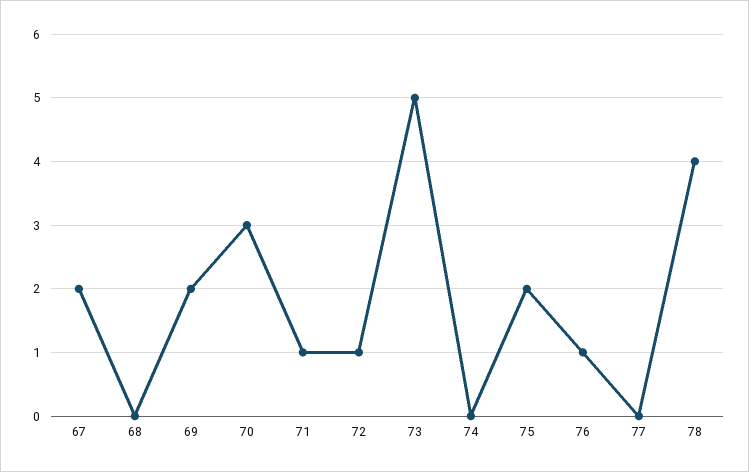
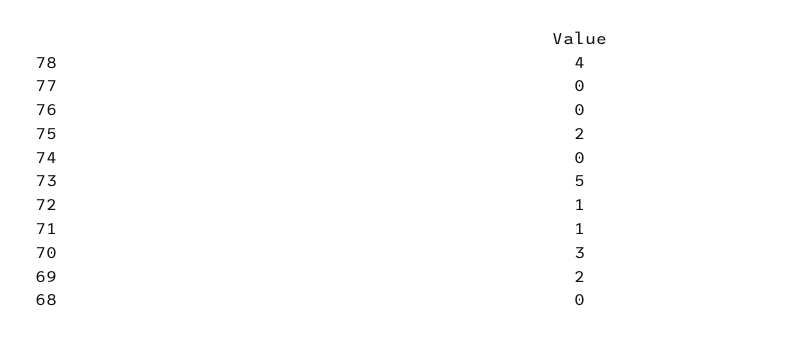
67: 2 -> none
76: 1 -> 0

